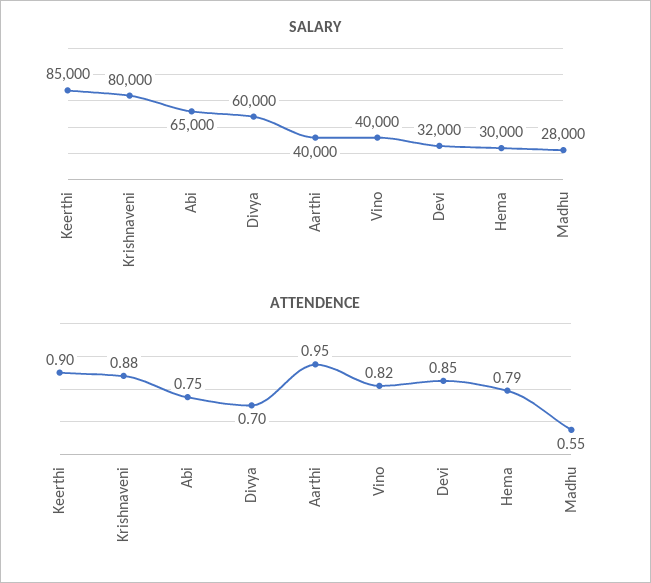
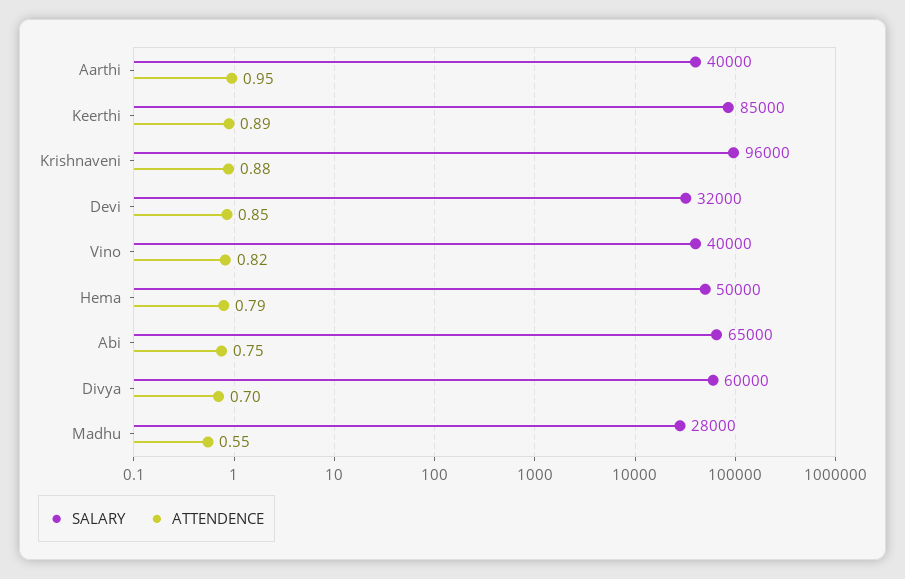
SALARY, Krishnaveni: 80000 -> 96000
SALARY, Hema: 30000 -> 50000
ATTENDENCE, Keerthi: 0.9 -> 0.89

